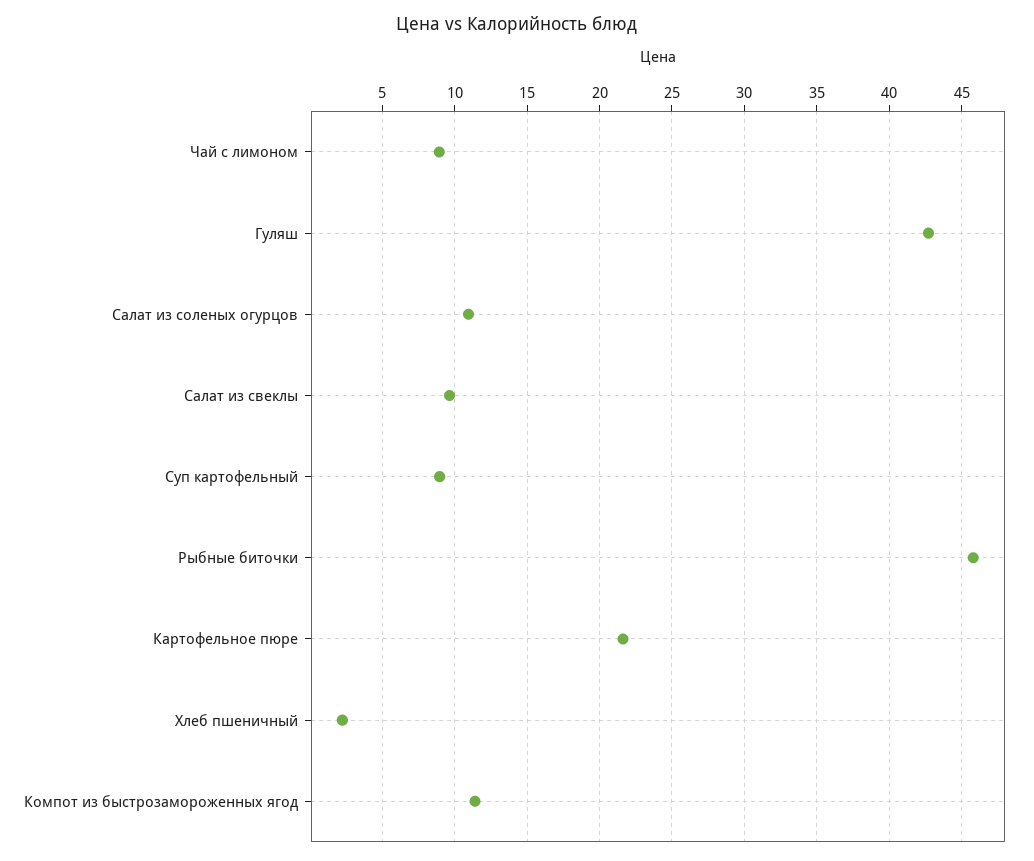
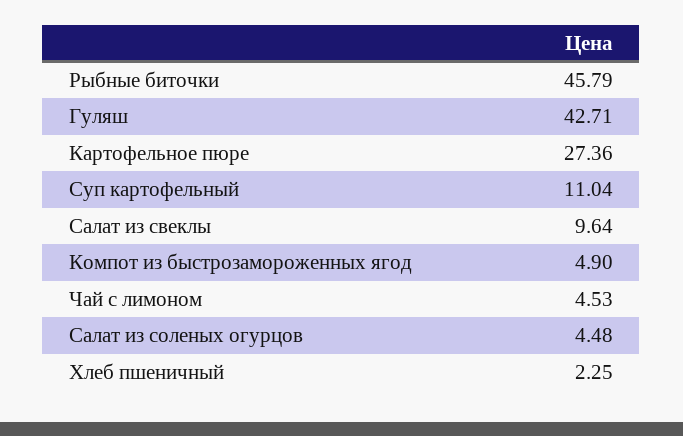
Чай с лимоном: 9 -> 4.53
Салат из соленых огурцов: 11 -> 4.48
Суп картофельный: 9 -> 11.04
Картофельное пюре: 21.5 -> 27.36
Компот из быстрозамороженных ягод: 11.5 -> 4.9

